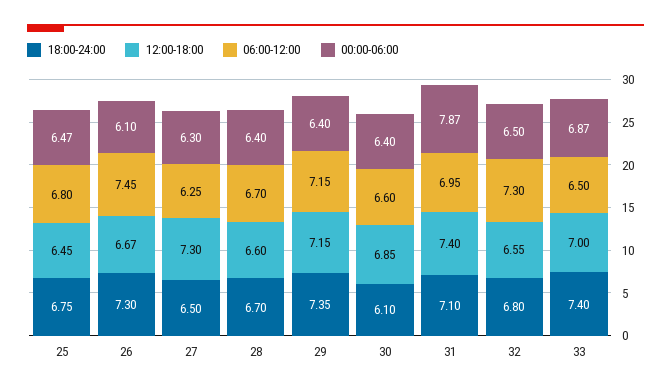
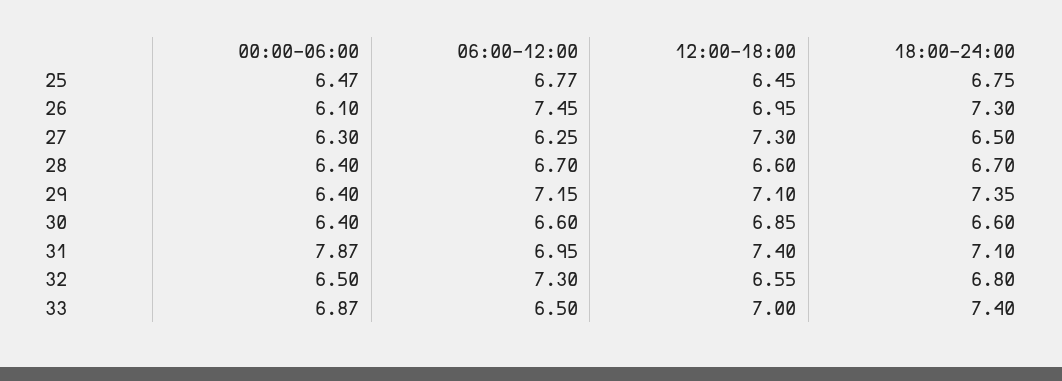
06:00-12:00, 25: 6.8 -> 6.77
12:00-18:00, 26: 6.67 -> 6.95
12:00-18:00, 29: 7.15 -> 7.1
18:00-24:00, 30: 6.1 -> 6.6

